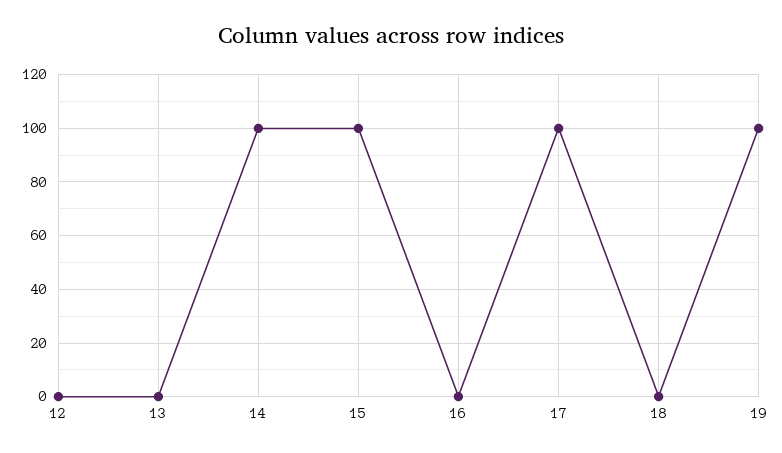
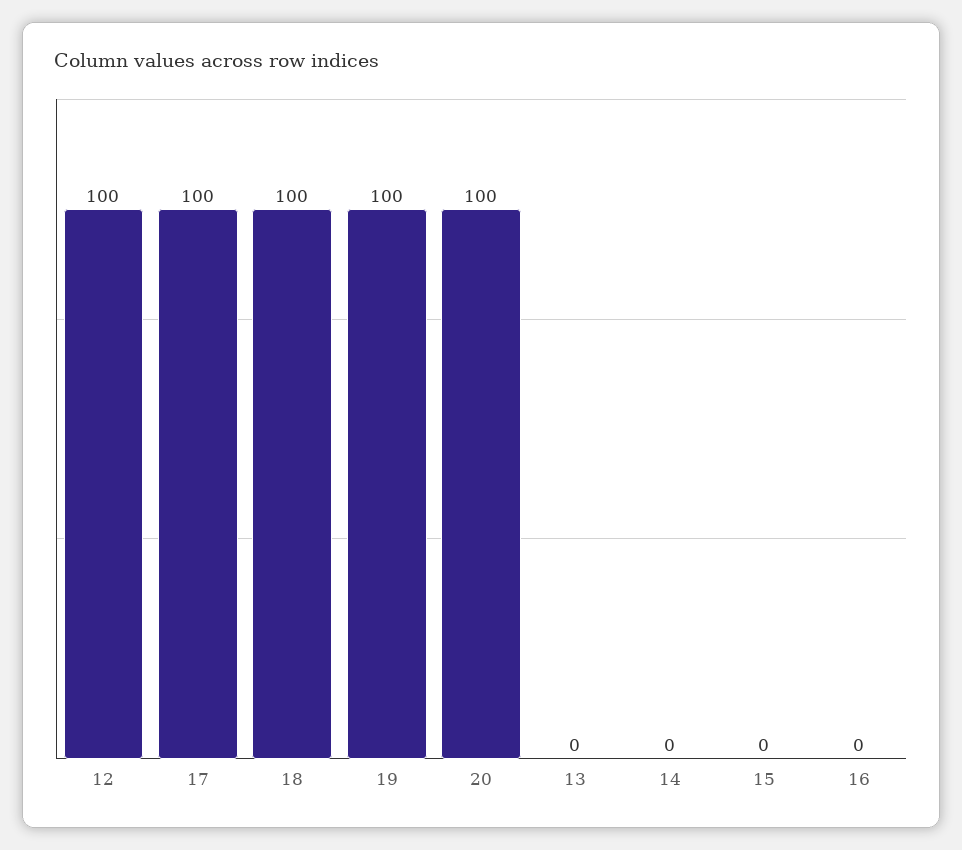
12: 0 -> 100
14: 100 -> 0
15: 100 -> 0
18: 0 -> 100
20: none -> 100

